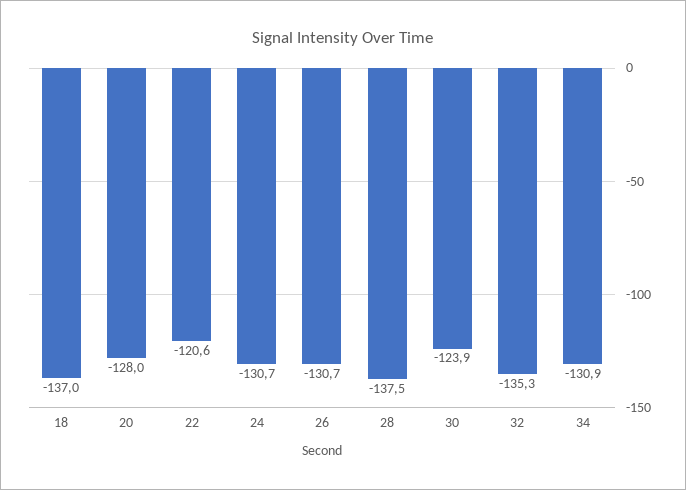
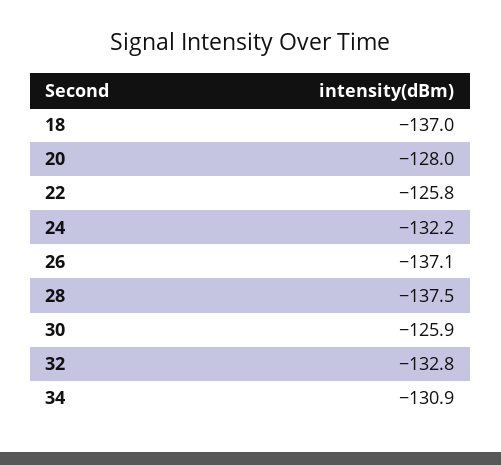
22: -120.6 -> -125.8
24: -130.7 -> -132.2
26: -130.7 -> -137.1
30: -123.9 -> -125.9
32: -135.3 -> -132.8

